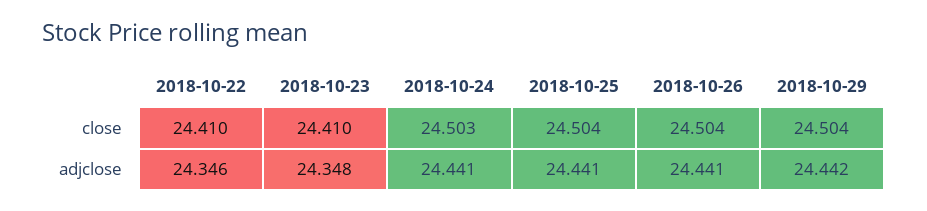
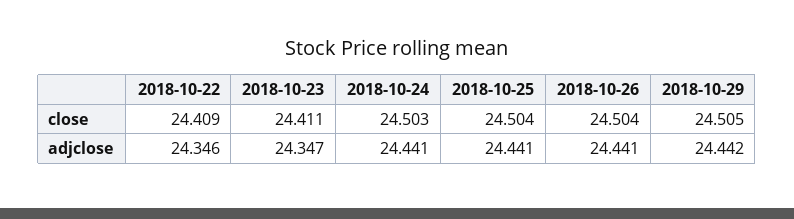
2018-10-22, close: 24.41 -> 24.409
2018-10-23, close: 24.41 -> 24.411
2018-10-29, close: 24.504 -> 24.505
2018-10-23, adjclose: 24.348 -> 24.347

